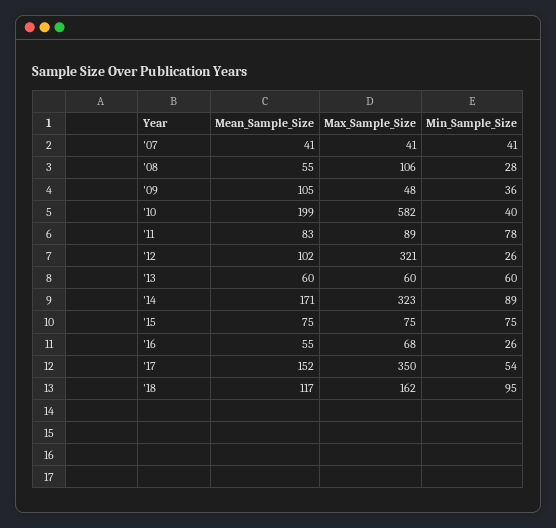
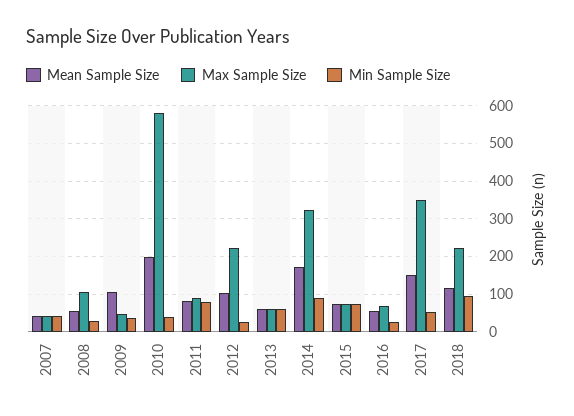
Max_Sample_Size, '12: 321 -> 220
Max_Sample_Size, '18: 162 -> 220

